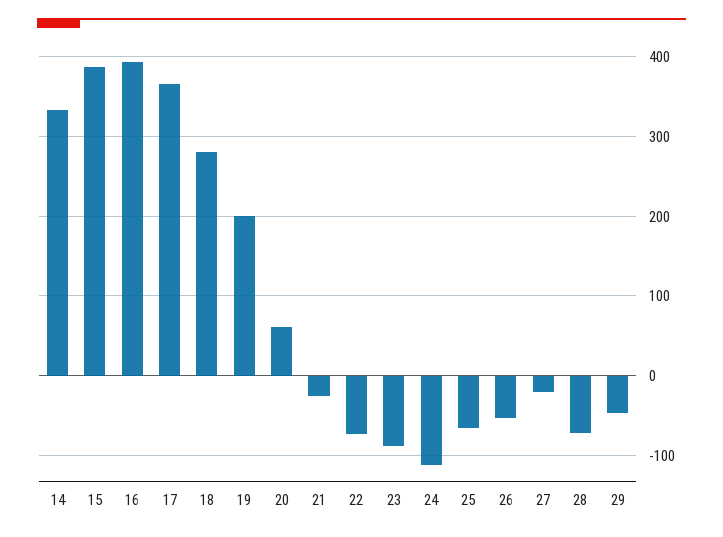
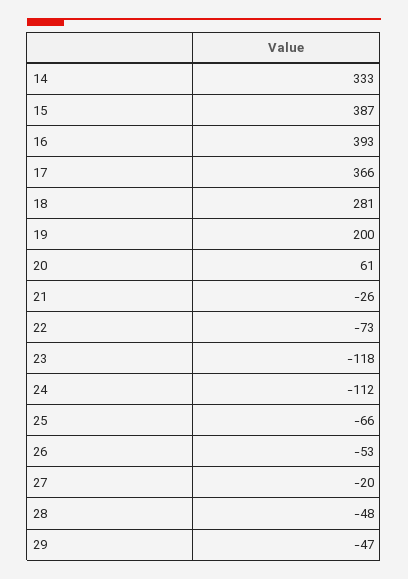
23: -90 -> -118
28: -70 -> -48

